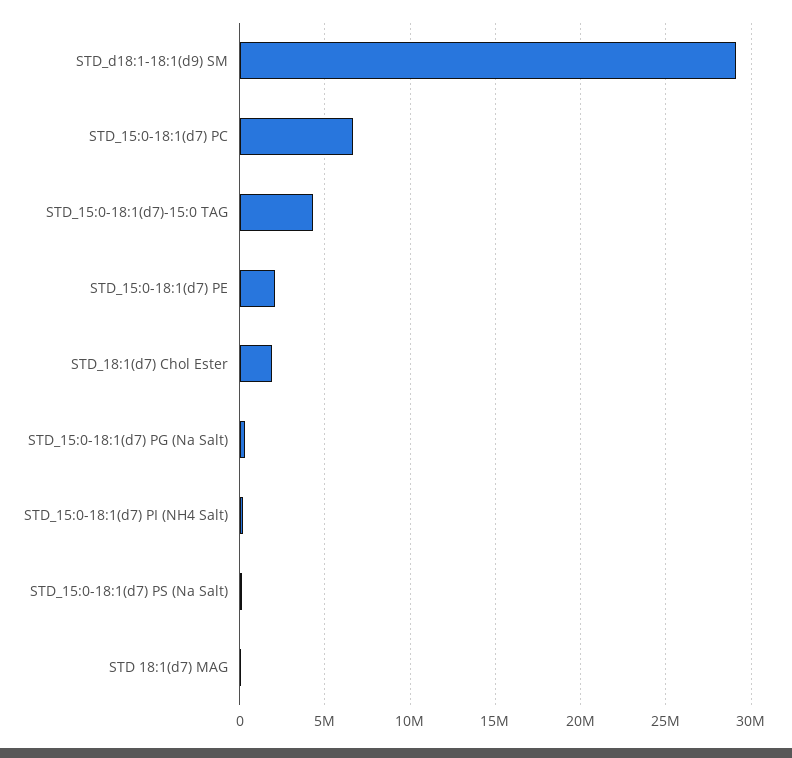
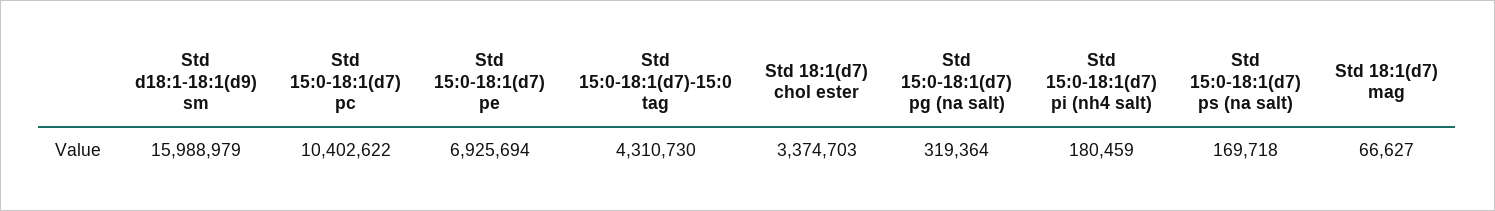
STD_d18:1-18:1(d9) SM: 29000000 -> 15988979
STD_15:0-18:1(d7) PC: 6500000 -> 10402622
STD_15:0-18:1(d7) PE: 2000000 -> 6925694
STD_18:1(d7) Chol Ester: 2000000 -> 3374703

